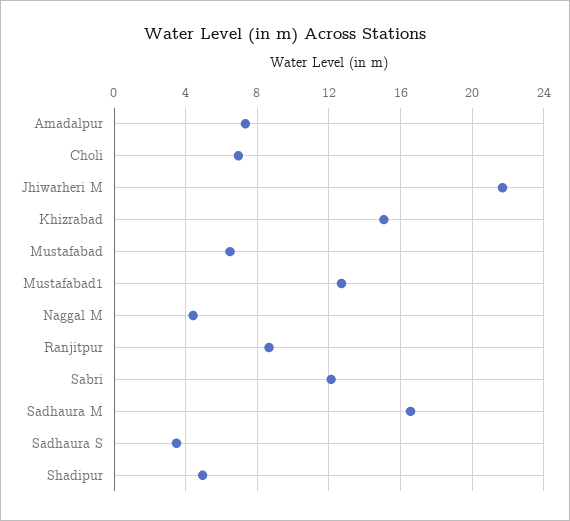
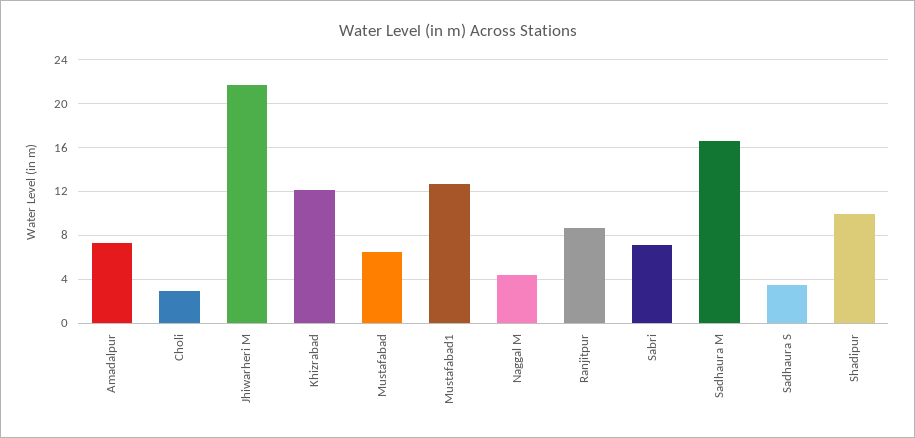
Choli: 7 -> 3
Khizrabad: 15 -> 12
Sabri: 12 -> 7
Shadipur: 5 -> 10

